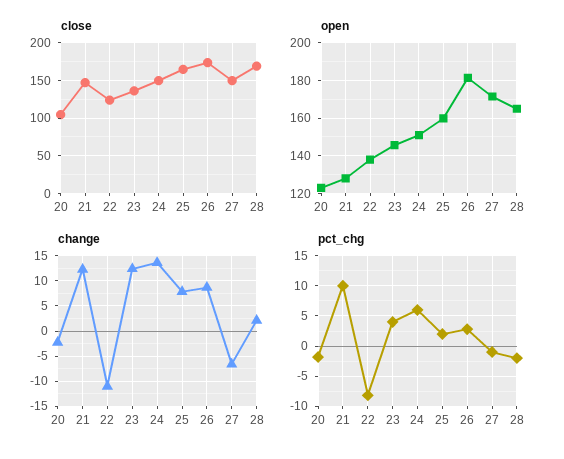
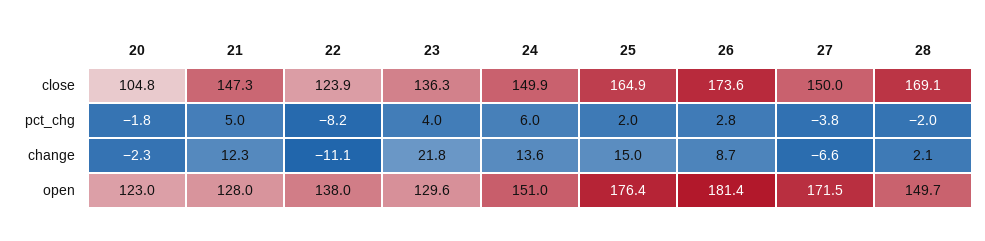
open, 23: 145 -> 129.6
open, 25: 160 -> 176.4
open, 28: 165 -> 149.7
change, 23: 12.5 -> 21.8
change, 25: 7.5 -> 15
pct_chg, 21: 10 -> 5
pct_chg, 27: -1 -> -3.8

